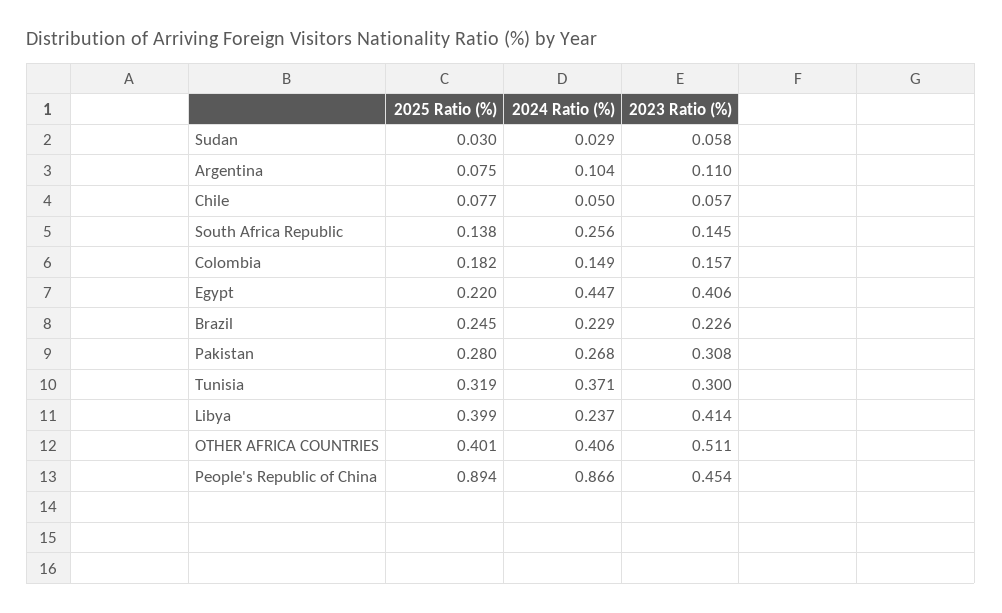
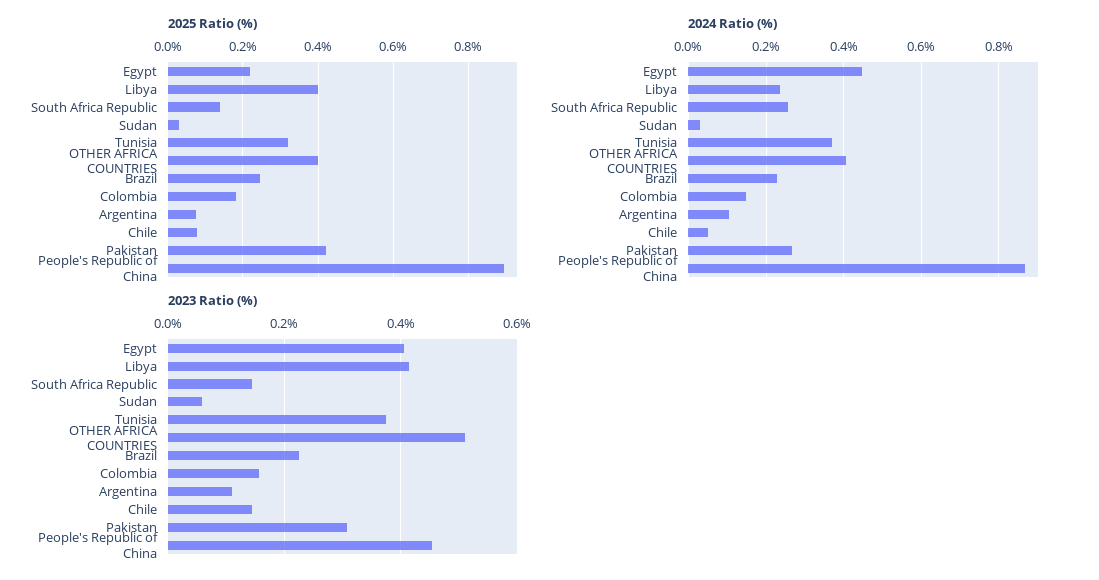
2023 Ratio (%), Chile: 0.057 -> 0.14
2025 Ratio (%), Pakistan: 0.28 -> 0.42
2023 Ratio (%), Tunisia: 0.3 -> 0.38

